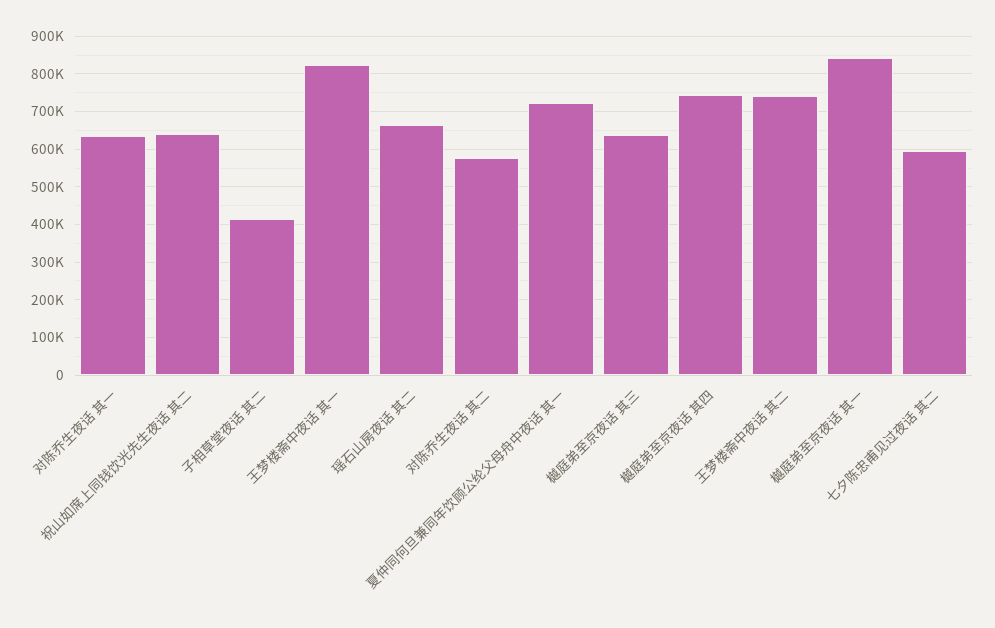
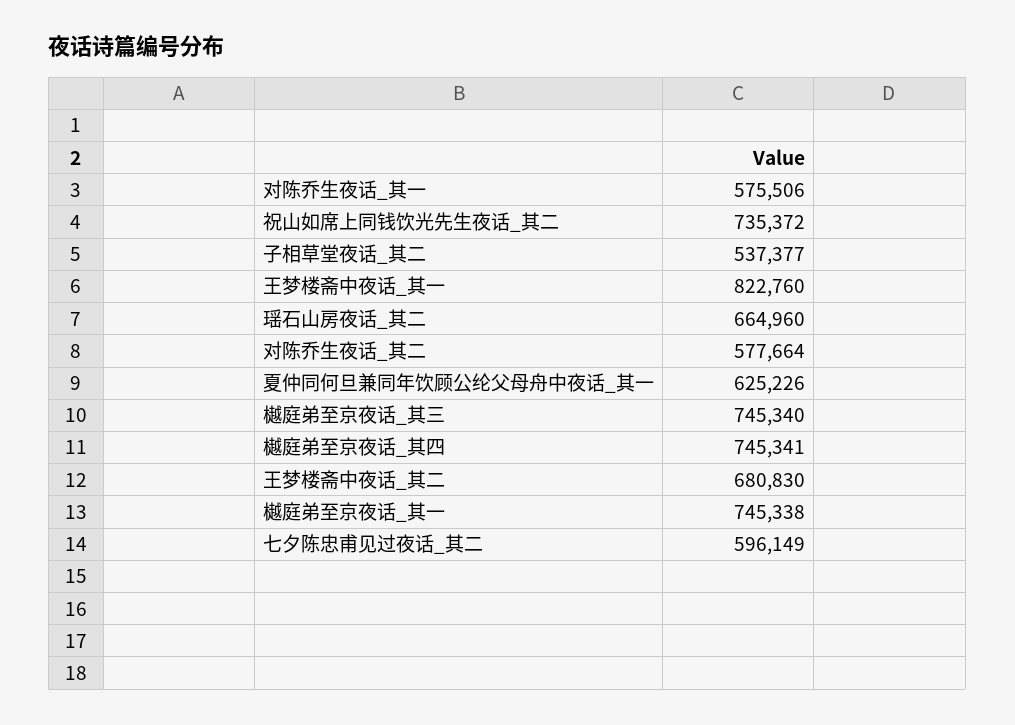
对陈乔生夜话 其一: 640000 -> 575506
祝山如席上同钱饮光先生夜话 其二: 640000 -> 735372
子相草堂夜话 其二: 420000 -> 537377
夏仲同何旦兼同年饮顾公纶父母舟中夜话 其一: 720000 -> 625226
樾庭弟至京夜话 其三: 640000 -> 745340
王梦楼斋中夜话 其二: 740000 -> 680830
樾庭弟至京夜话 其一: 840000 -> 745338

